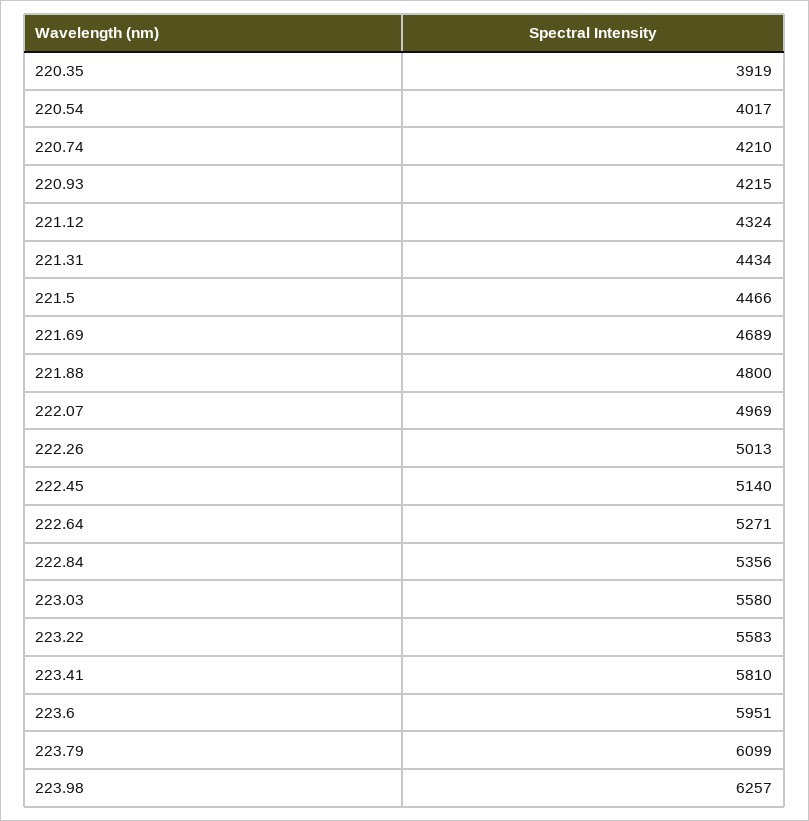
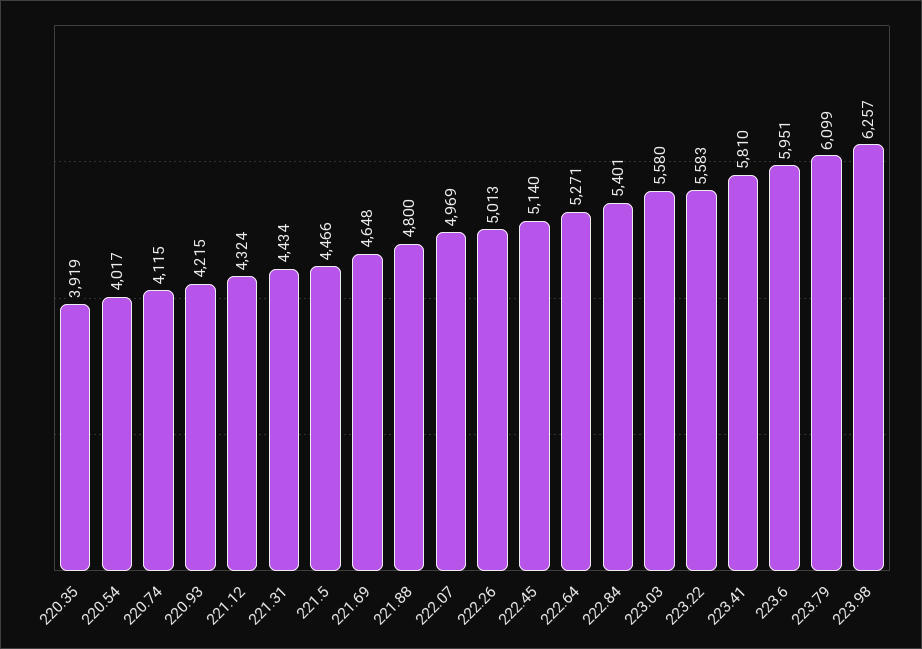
220.74: 4210 -> 4115
221.69: 4689 -> 4648
222.84: 5356 -> 5401

